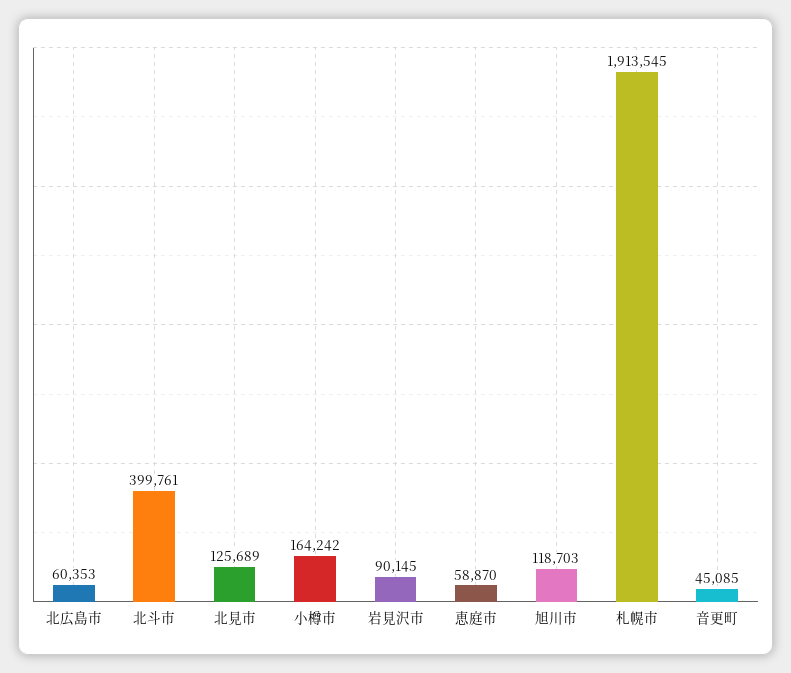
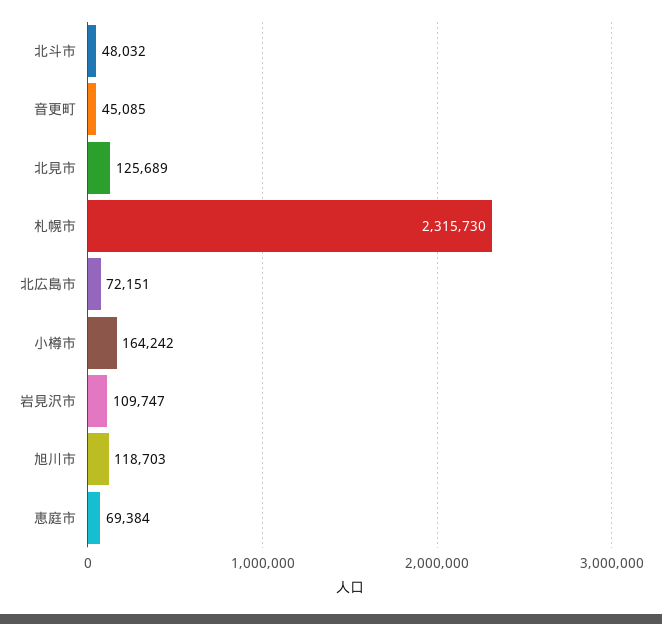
北広島市: 60353 -> 72151
北斗市: 399761 -> 48032
岩見沢市: 90145 -> 109747
恵庭市: 58870 -> 69384
札幌市: 1913545 -> 2315730

